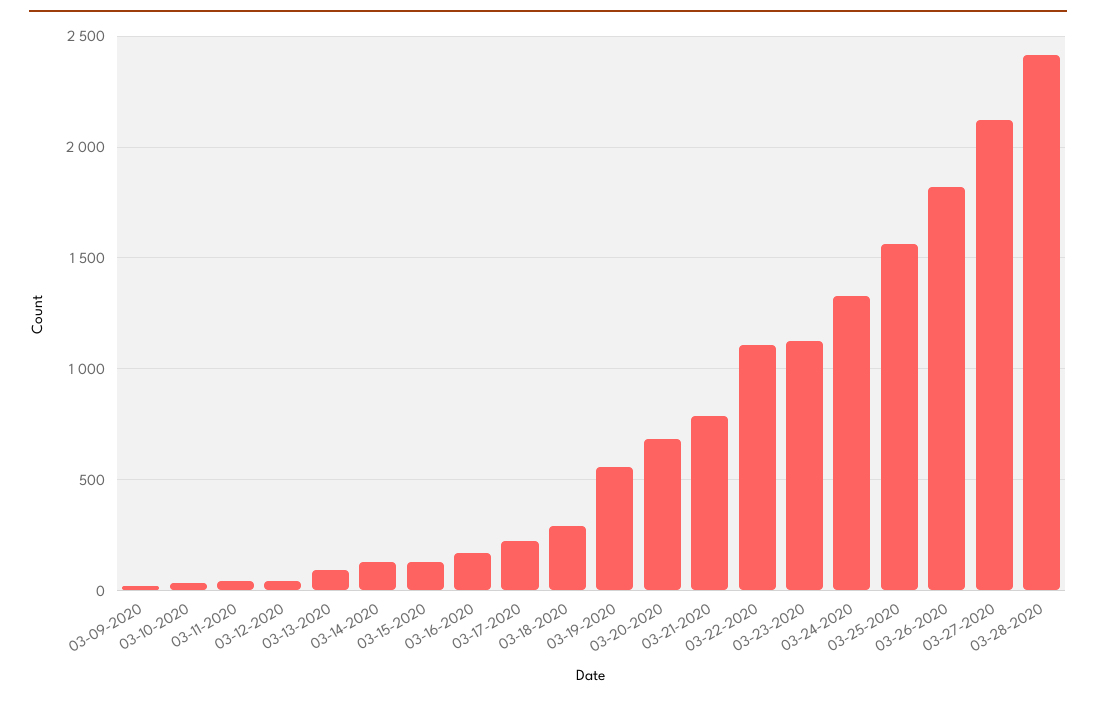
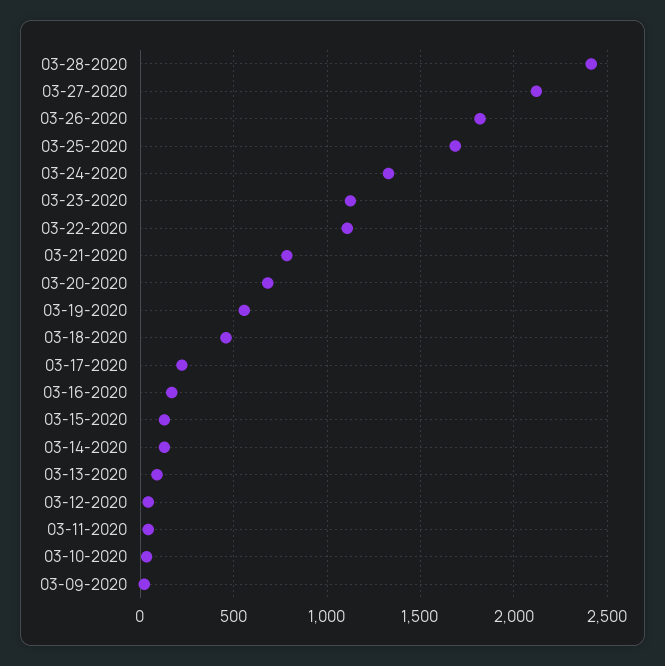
03-18-2020: 300 -> 450
03-25-2020: 1550 -> 1700

